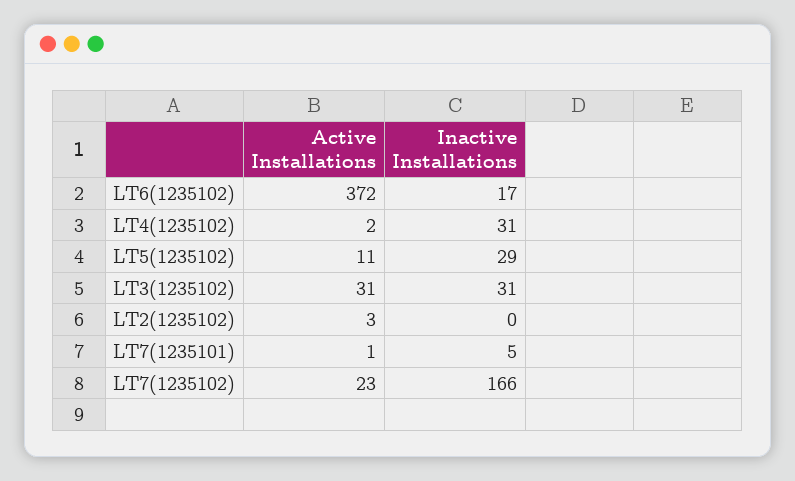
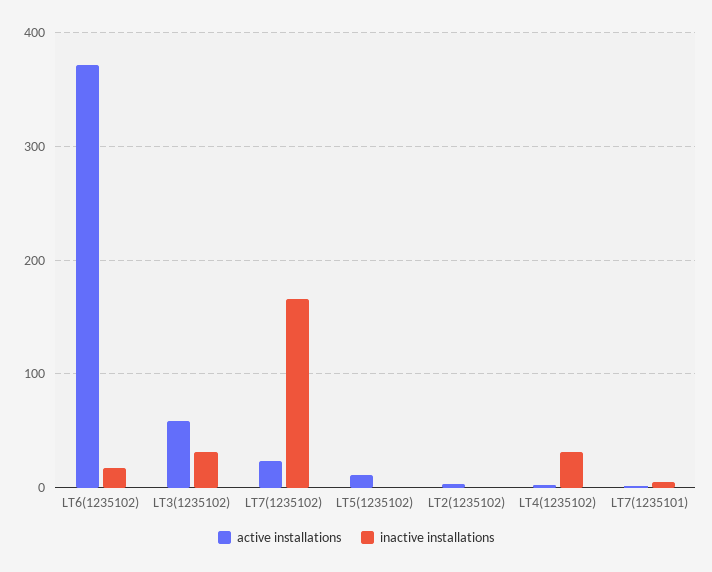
Inactive Installations, LT5(1235102): 29 -> 0
Active Installations, LT3(1235102): 31 -> 60

